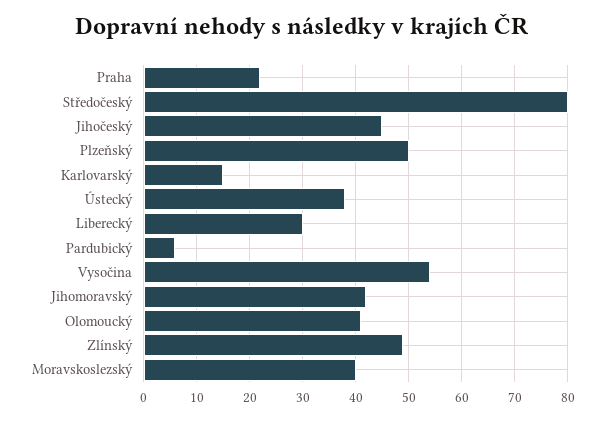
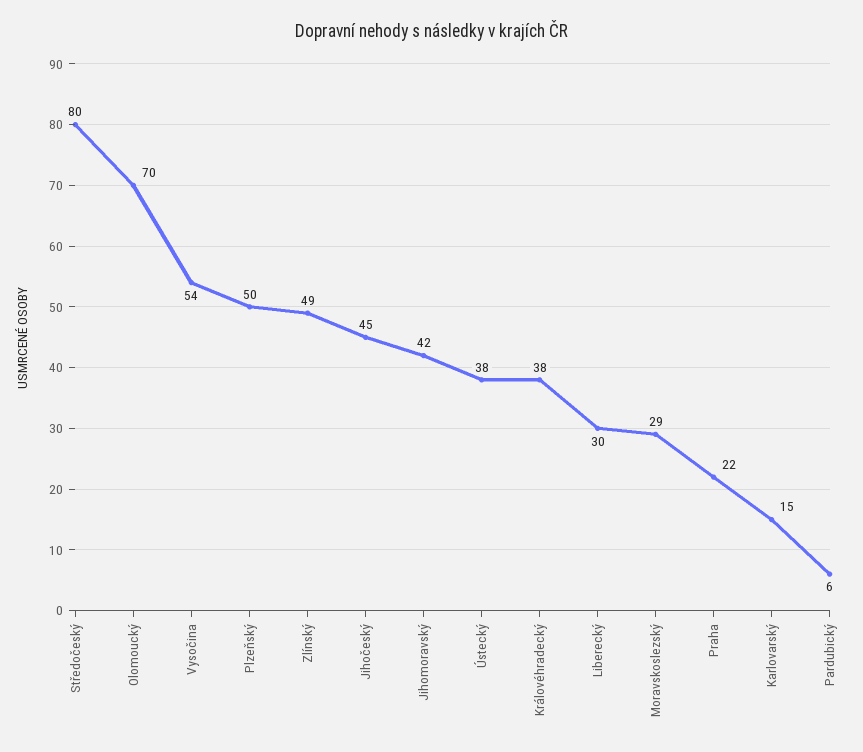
Olomoucký: 40 -> 70
Moravskoslezský: 40 -> 29
Královéhradecký: none -> 38

